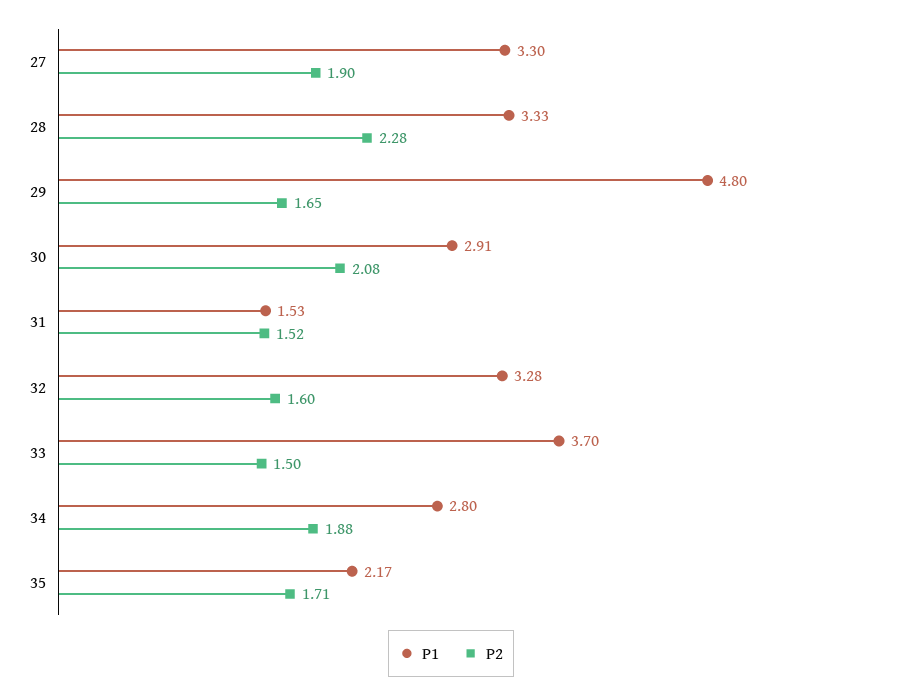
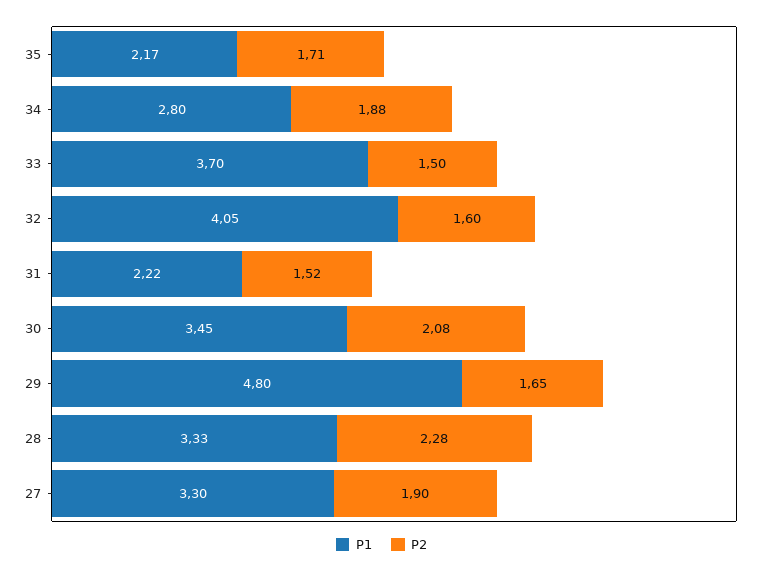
P1, 30: 2.91 -> 3.45
P1, 31: 1.53 -> 2.22
P1, 32: 3.28 -> 4.05

